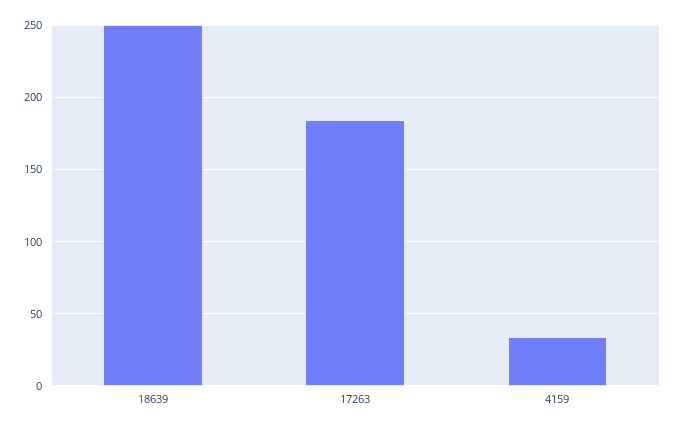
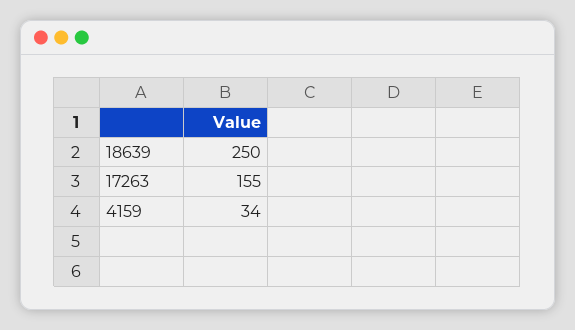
17263: 185 -> 155

